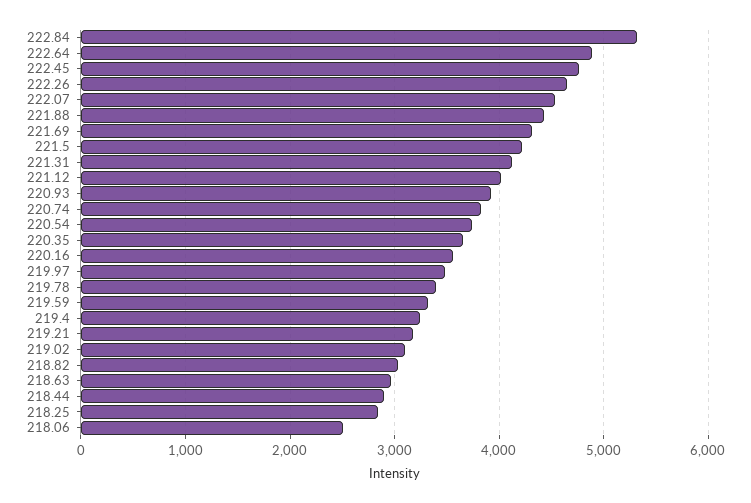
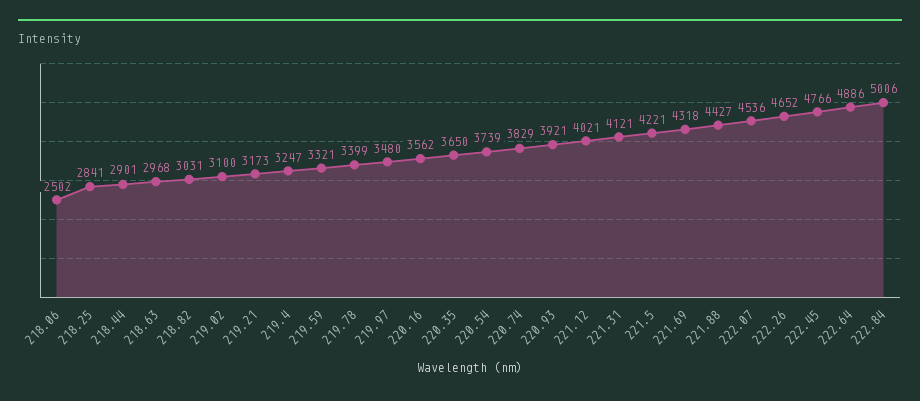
222.84: 5300 -> 5006

